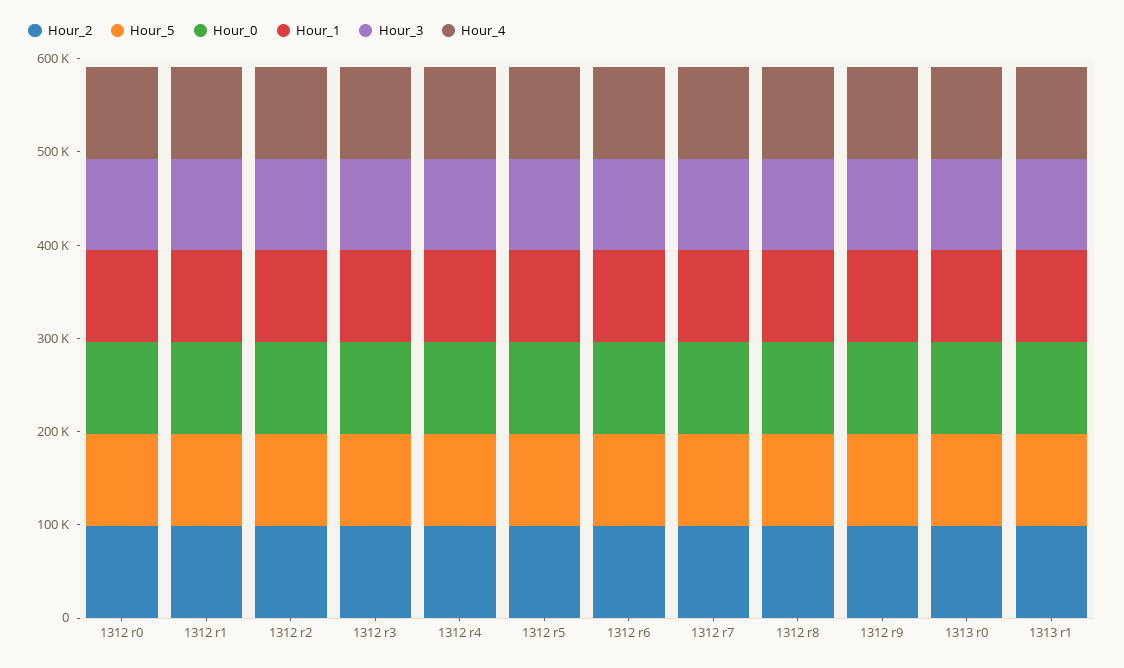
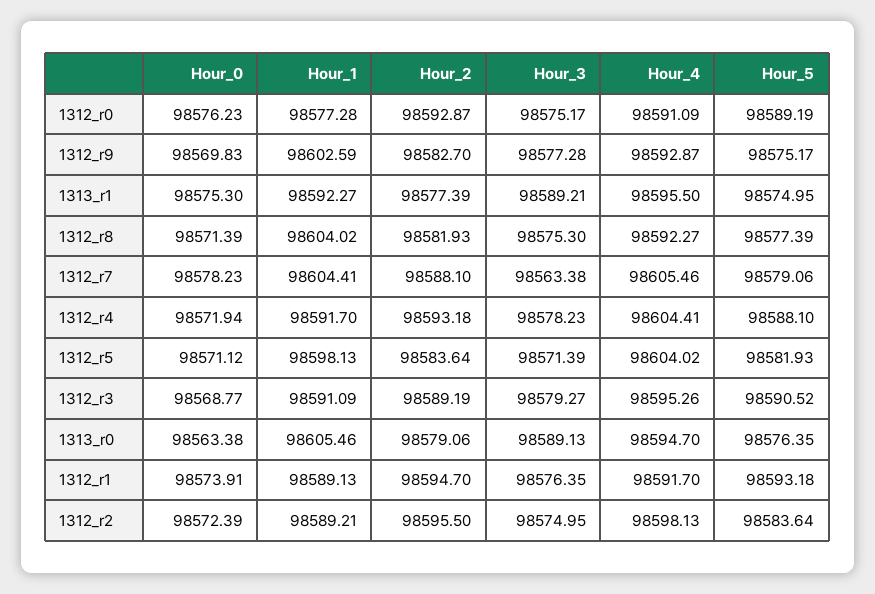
Hour_2, 1312 r6: 100000 -> none
Hour_5, 1312 r6: 100000 -> none
Hour_0, 1312 r6: 100000 -> none
Hour_1, 1312 r6: 100000 -> none
Hour_3, 1312 r6: 100000 -> none
Hour_4, 1312 r6: 100000 -> none

